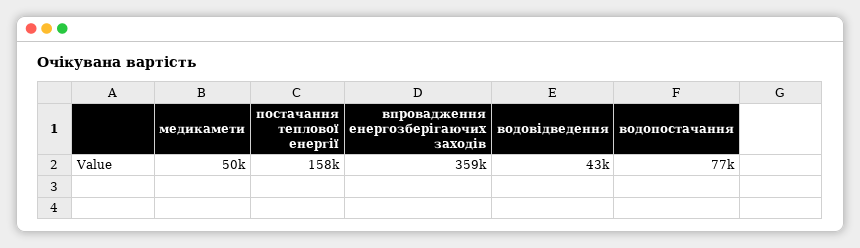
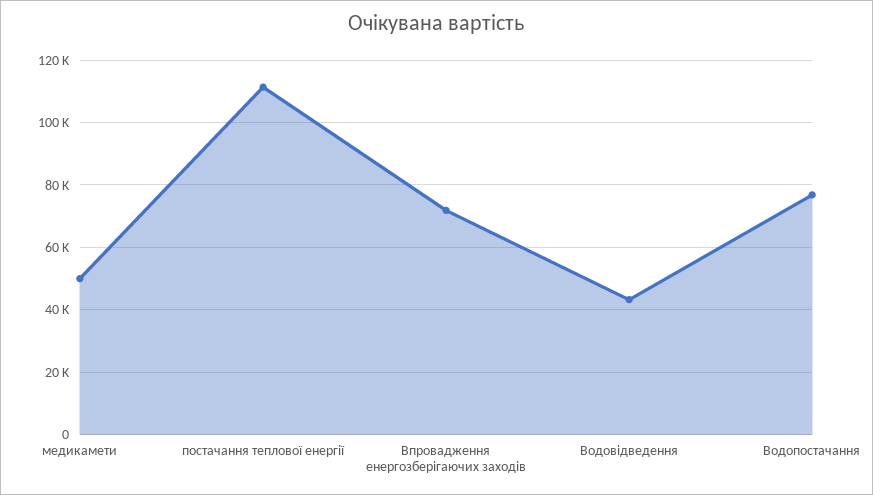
постачання теплової енергії: 158000 -> 112000
впровадження енергозберігаючих заходів: 359000 -> 72000

